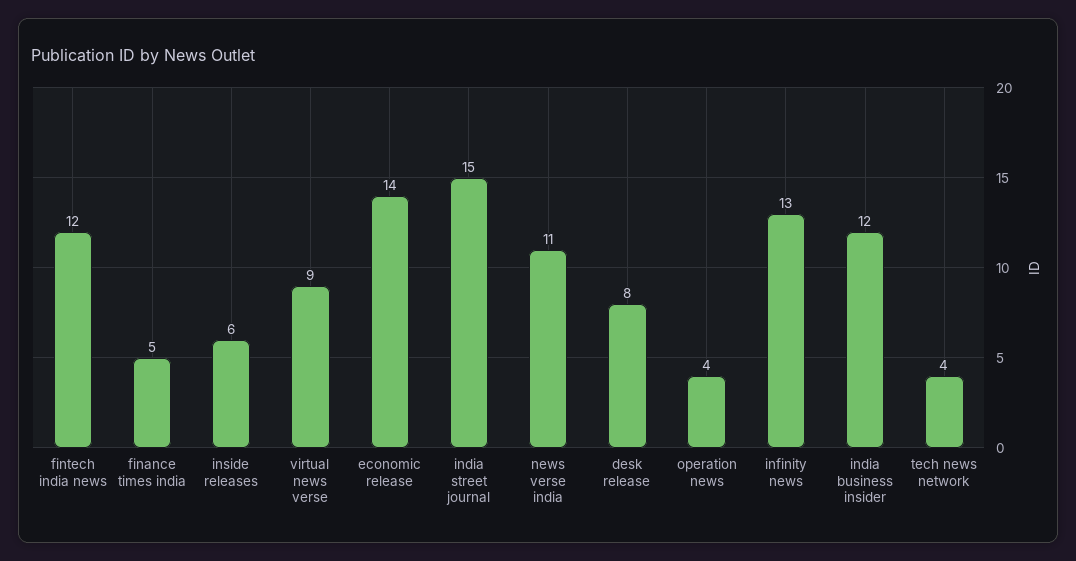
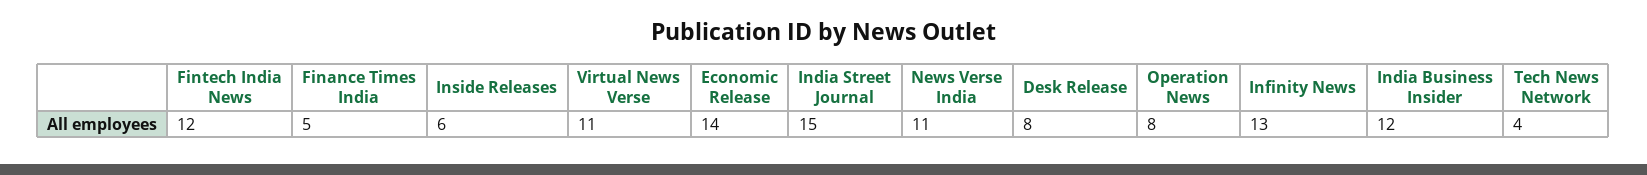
virtual news verse: 9 -> 11
operation news: 4 -> 8

